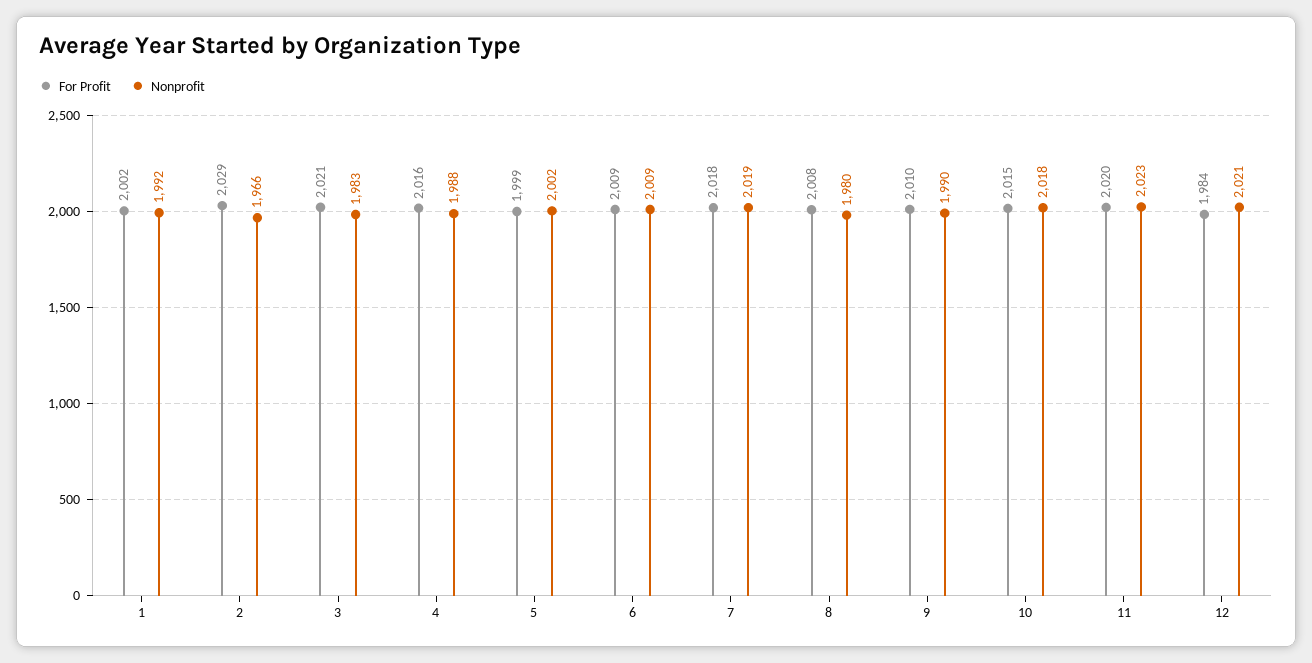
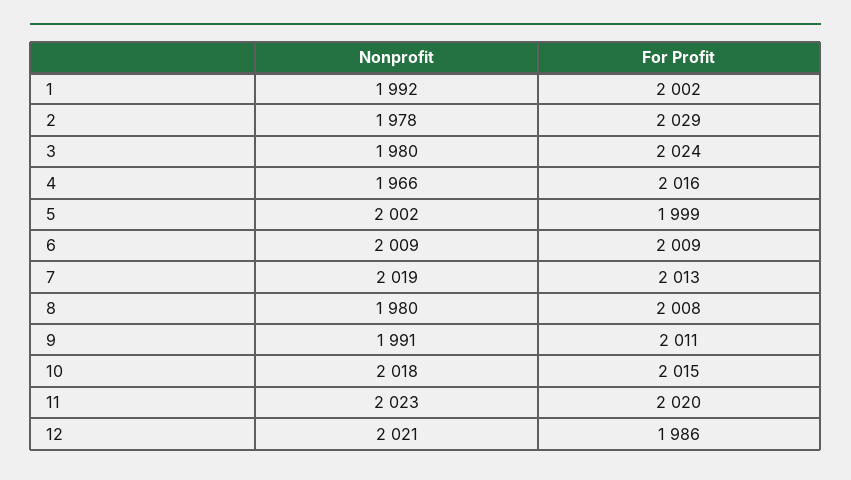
Nonprofit, 2: 1966 -> 1978
For Profit, 3: 2021 -> 2024
Nonprofit, 3: 1983 -> 1980
Nonprofit, 4: 1988 -> 1966
For Profit, 7: 2018 -> 2013
For Profit, 9: 2010 -> 2011
Nonprofit, 9: 1990 -> 1991
For Profit, 12: 1984 -> 1986

